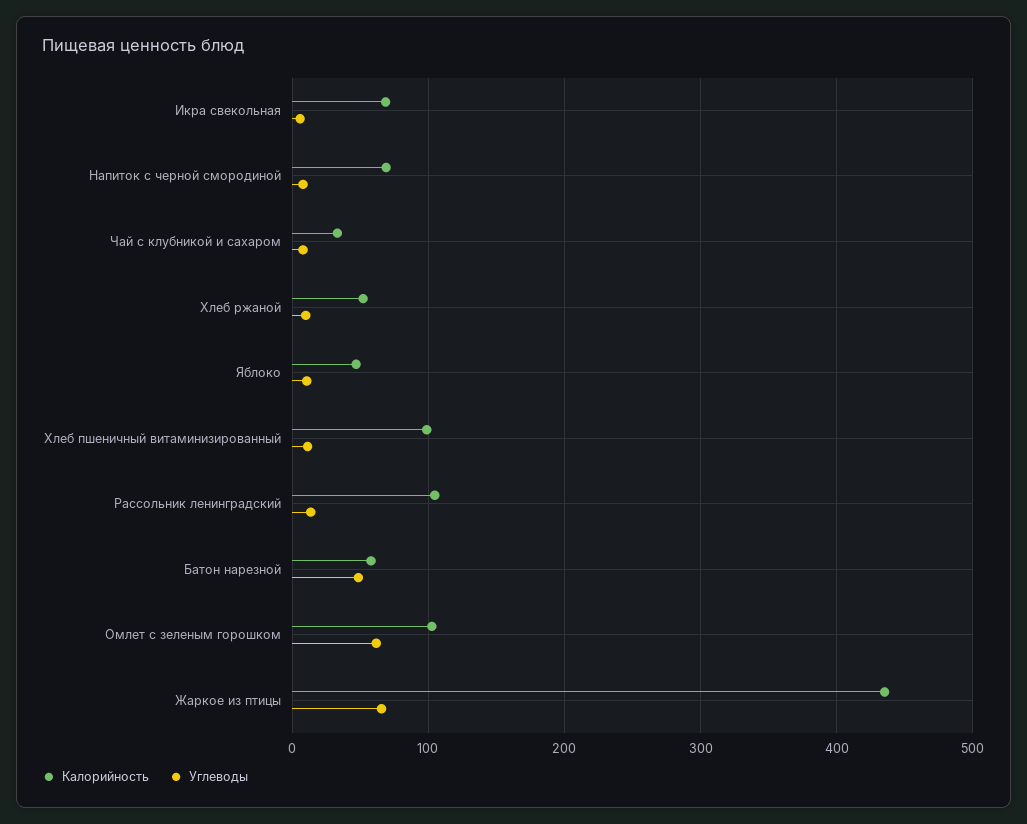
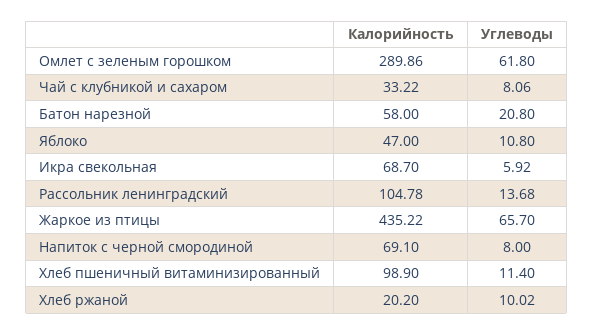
Калорийность, Хлеб ржаной: 50 -> 20.2
Углеводы, Батон нарезной: 50 -> 20.8
Калорийность, Омлет с зеленым горошком: 100 -> 289.86

